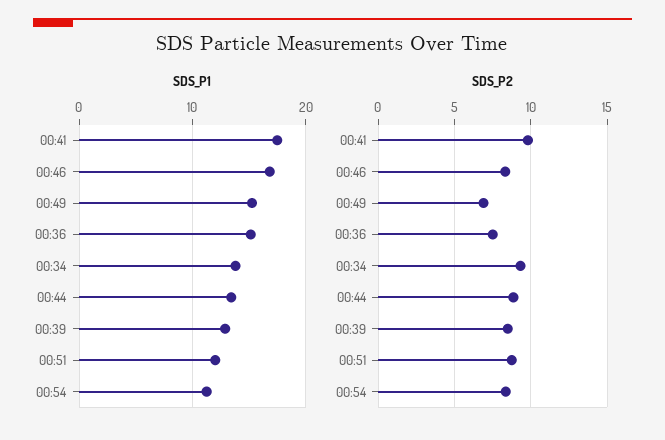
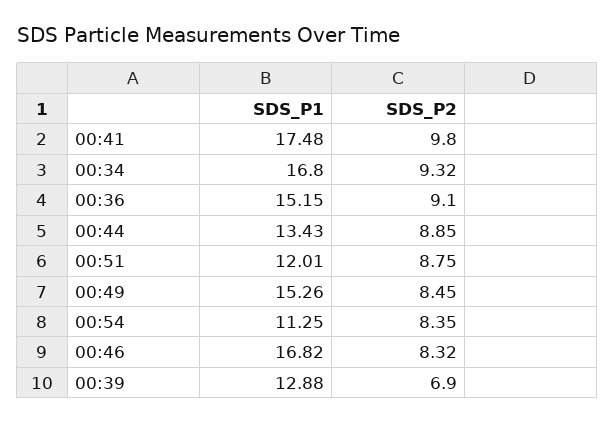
SDS_P1, 00:34: 14 -> 16.8
SDS_P2, 00:49: 7 -> 8.45
SDS_P2, 00:36: 7.5 -> 9.1
SDS_P2, 00:39: 8.5 -> 6.9

